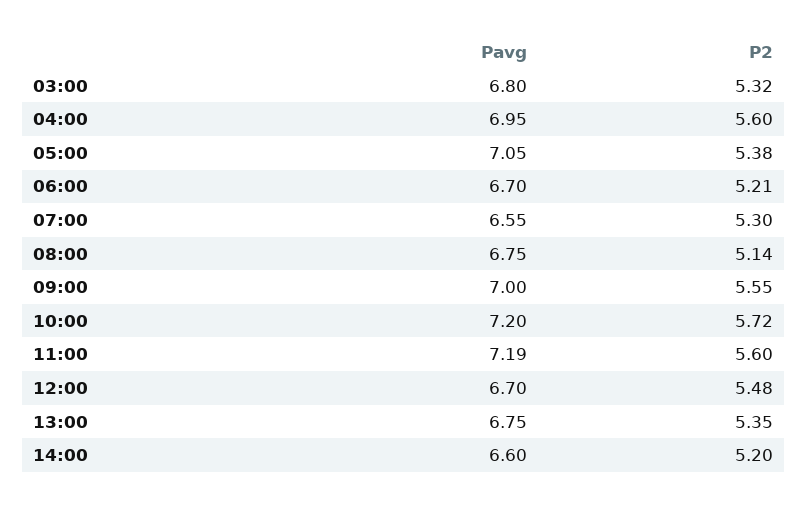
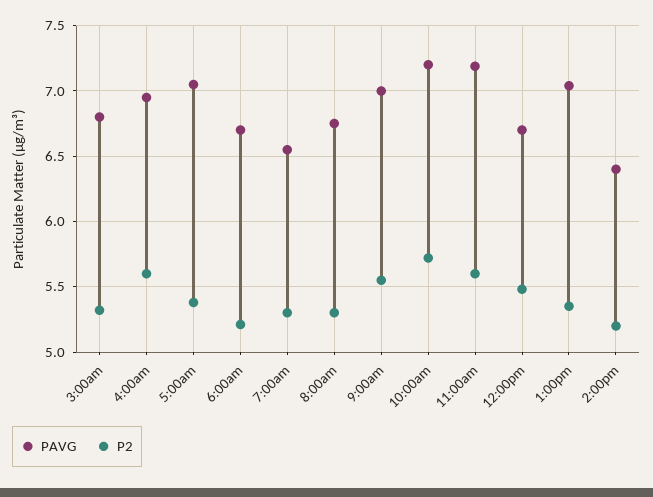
P2, 08:00: 5.14 -> 5.3
Pavg, 13:00: 6.75 -> 7.05
Pavg, 14:00: 6.6 -> 6.4

